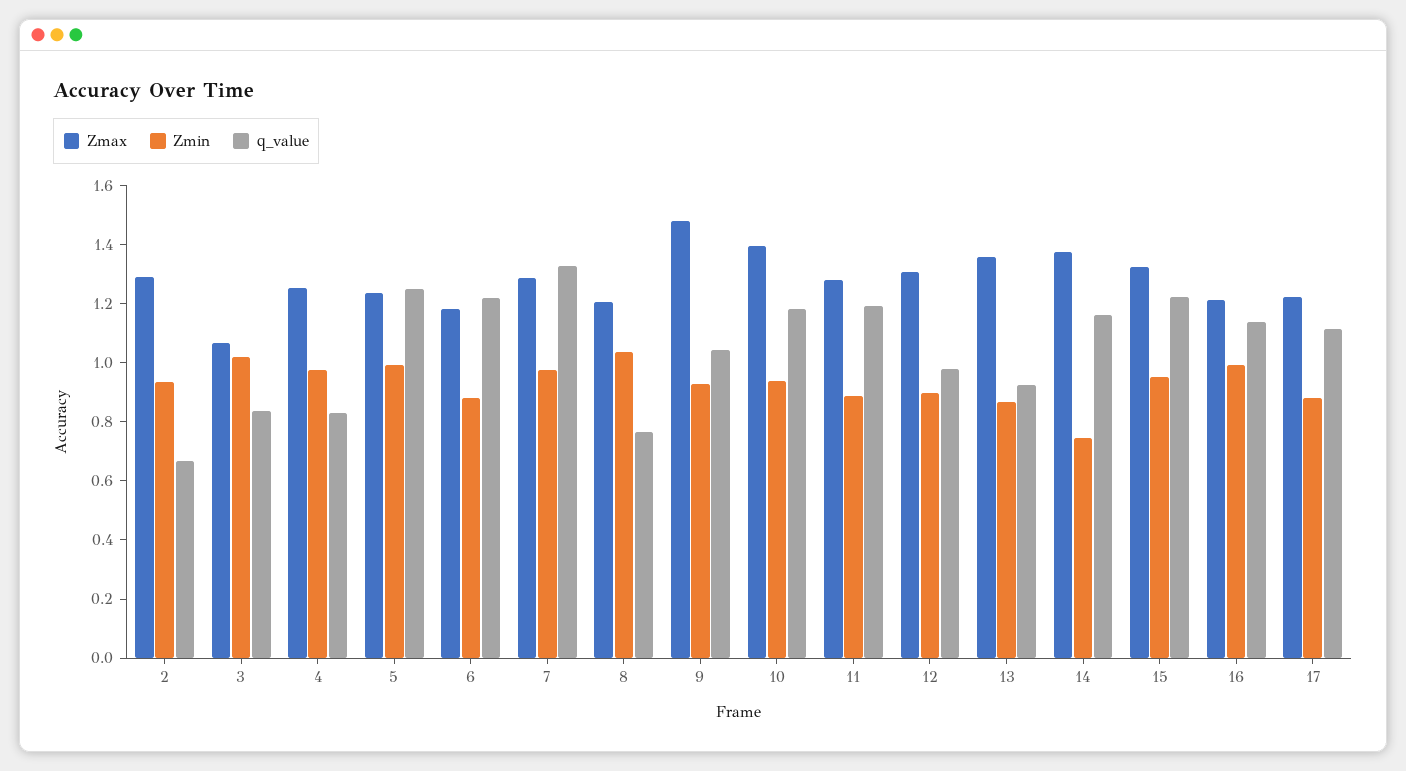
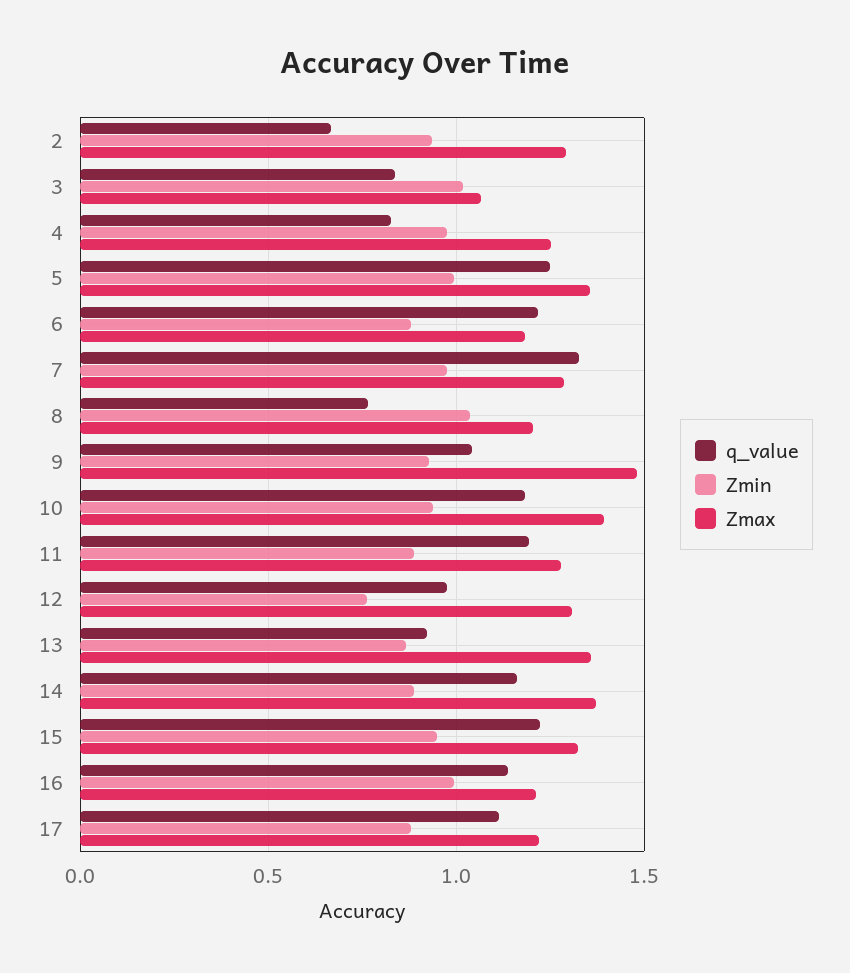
Zmax, 5: 1.25 -> 1.35
Zmin, 12: 0.9 -> 0.75
Zmin, 14: 0.75 -> 0.9

